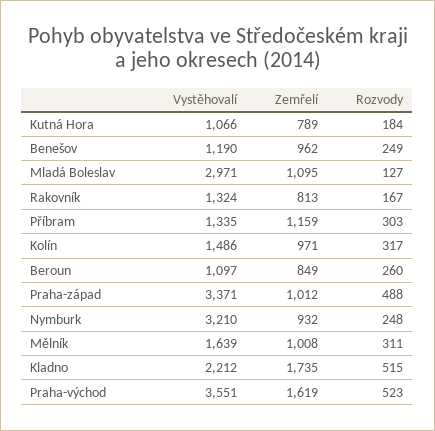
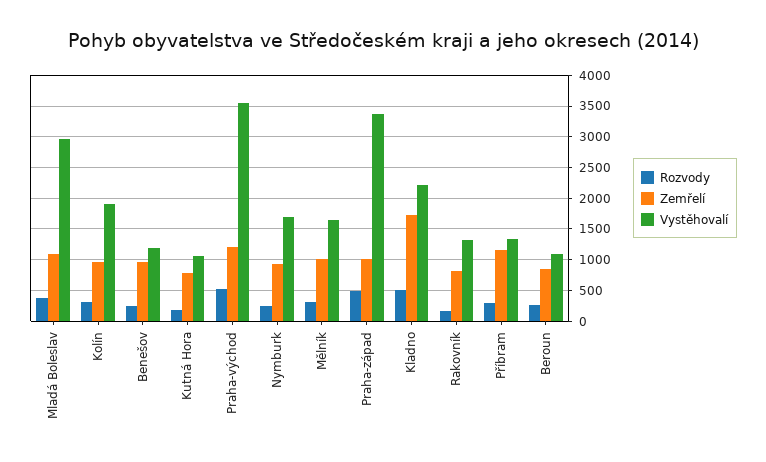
Rozvody, Mladá Boleslav: 127 -> 400
Vystěhovalí, Kolín: 1486 -> 1900
Vystěhovalí, Nymburk: 3210 -> 1700
Zemřelí, Praha-východ: 1619 -> 1200

